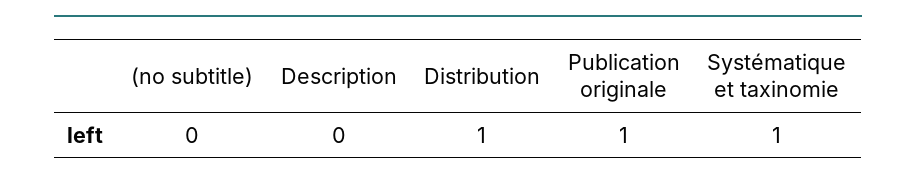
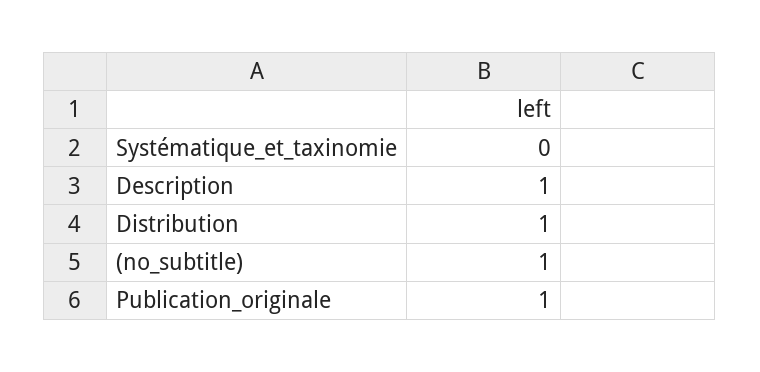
(no subtitle): 0 -> 1
Description: 0 -> 1
Systématique et taxinomie: 1 -> 0

